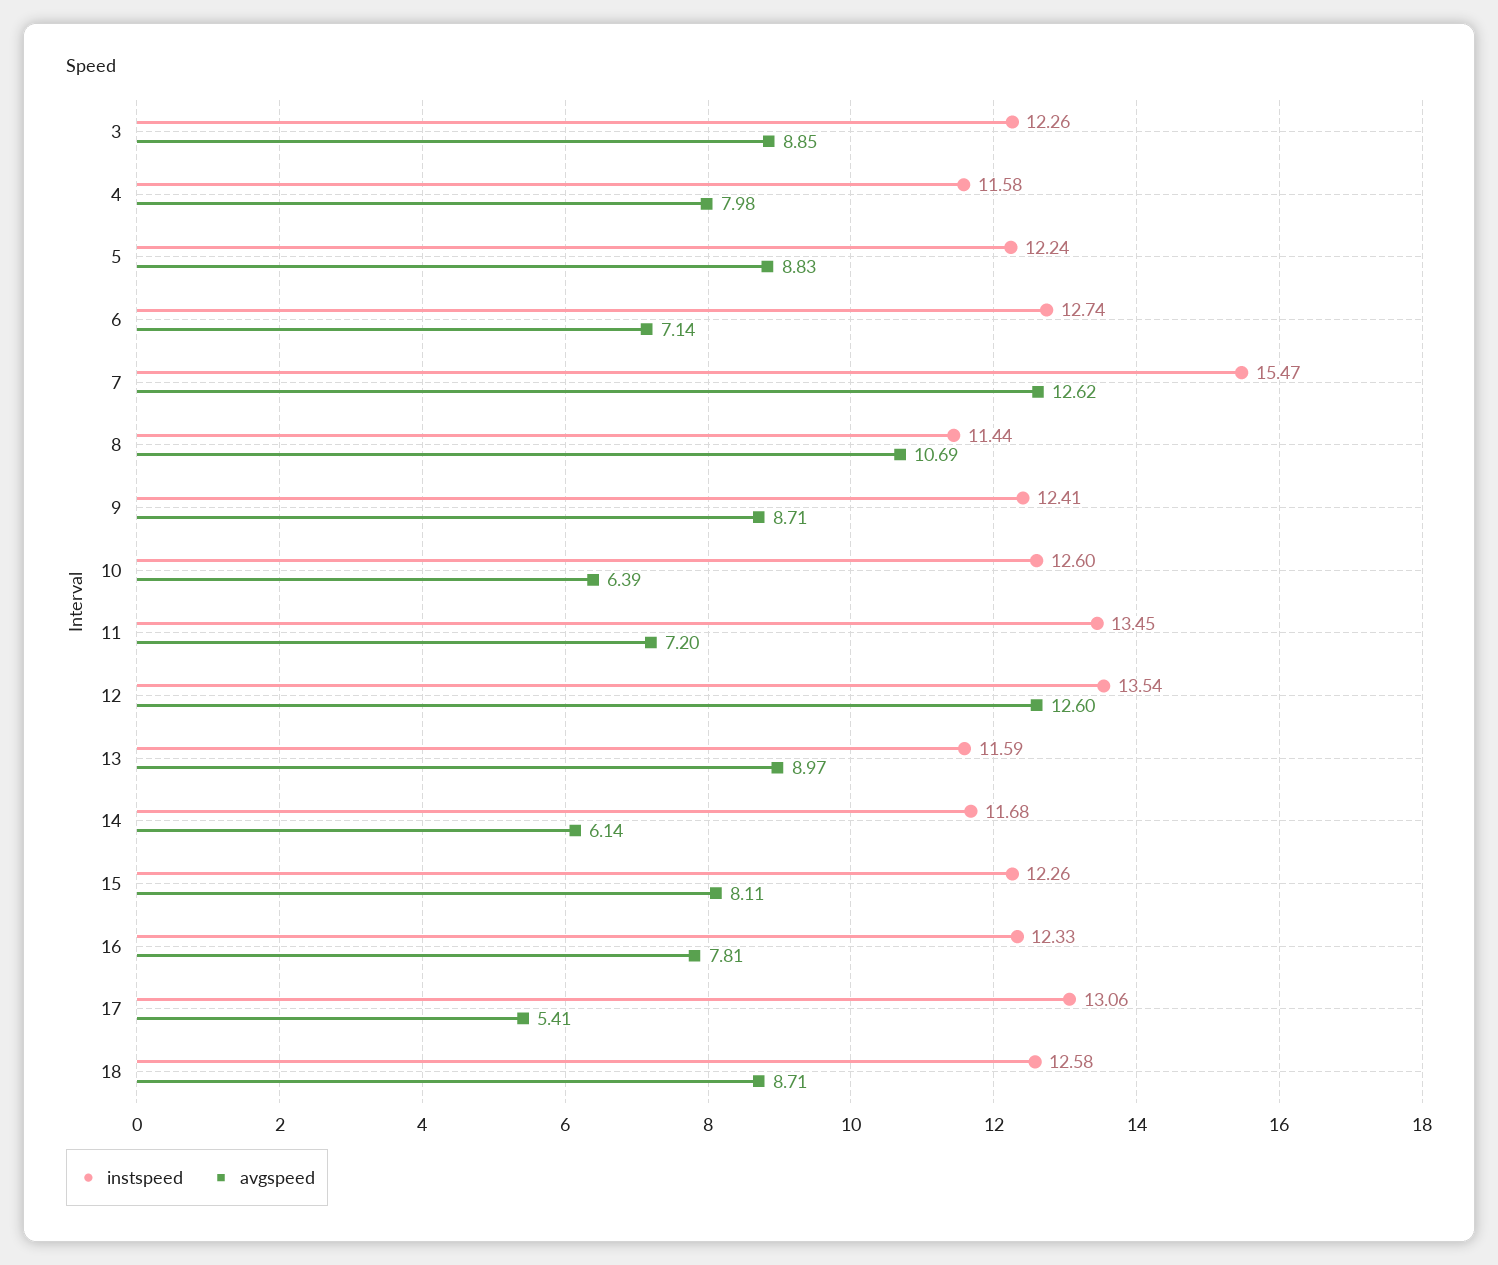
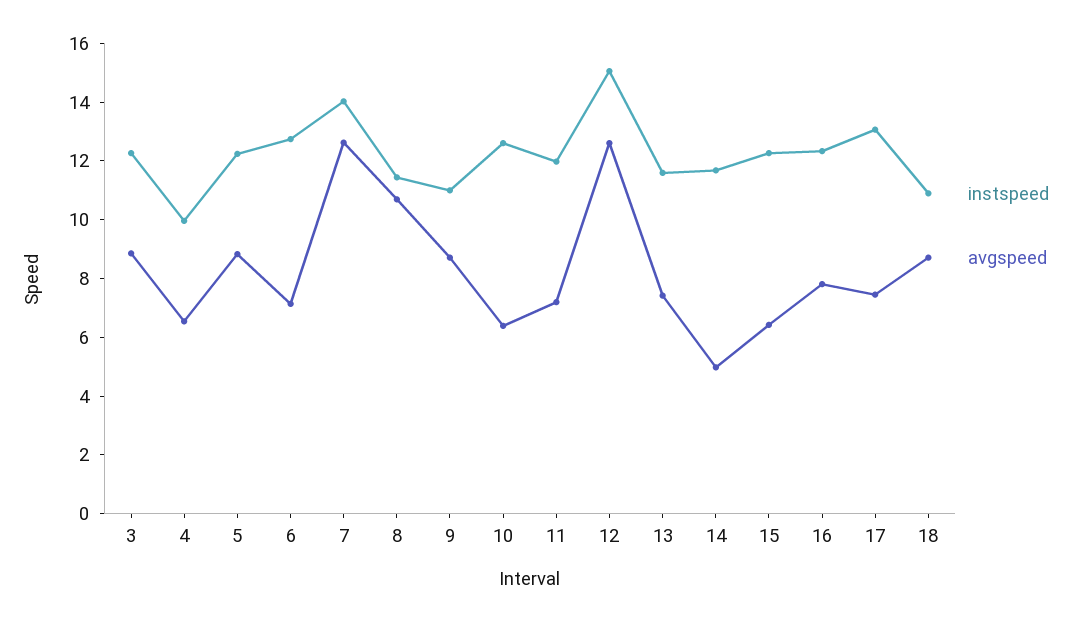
instspeed, 4: 11.58 -> 10
avgspeed, 4: 7.98 -> 6.5
instspeed, 7: 15.47 -> 14
instspeed, 9: 12.41 -> 11
instspeed, 11: 13.45 -> 12
instspeed, 12: 13.54 -> 15
avgspeed, 13: 8.97 -> 7.5
avgspeed, 14: 6.14 -> 5
avgspeed, 15: 8.11 -> 6.5
avgspeed, 17: 5.41 -> 7.5
instspeed, 18: 12.58 -> 11

